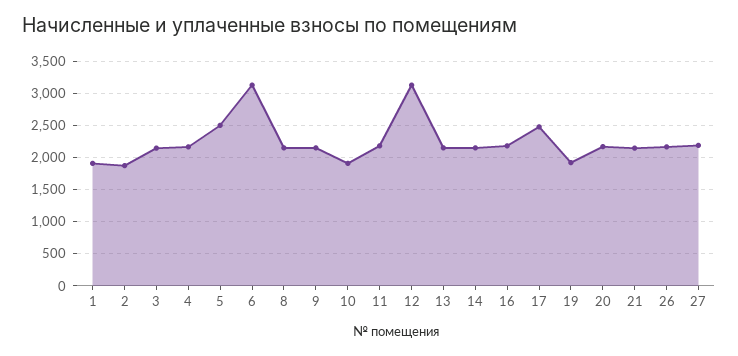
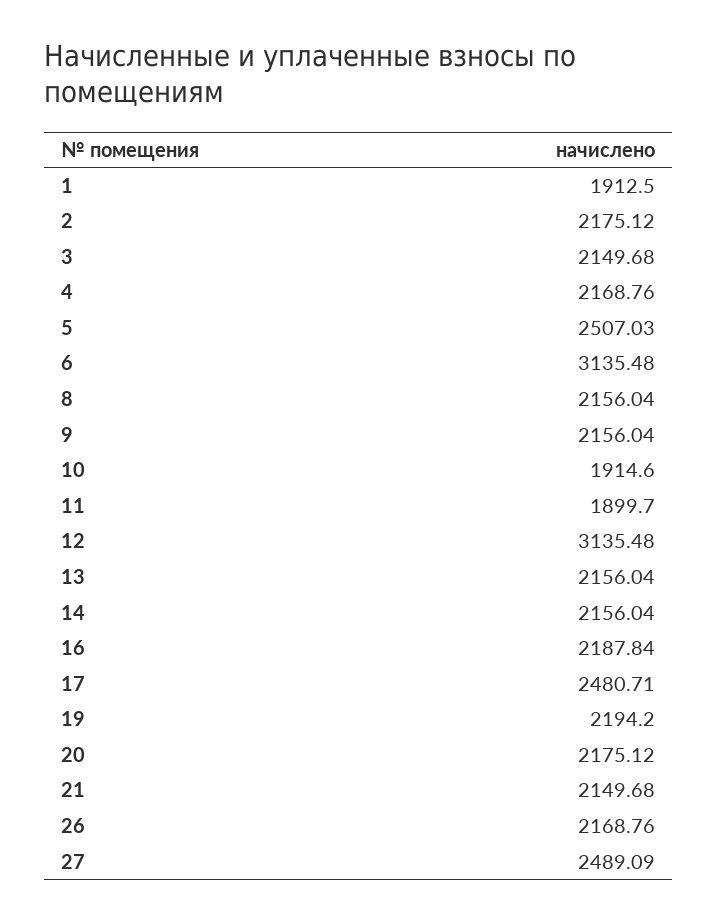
2: 1900 -> 2175.12
11: 2200 -> 1899.7
19: 1900 -> 2194.2
27: 2200 -> 2489.09

